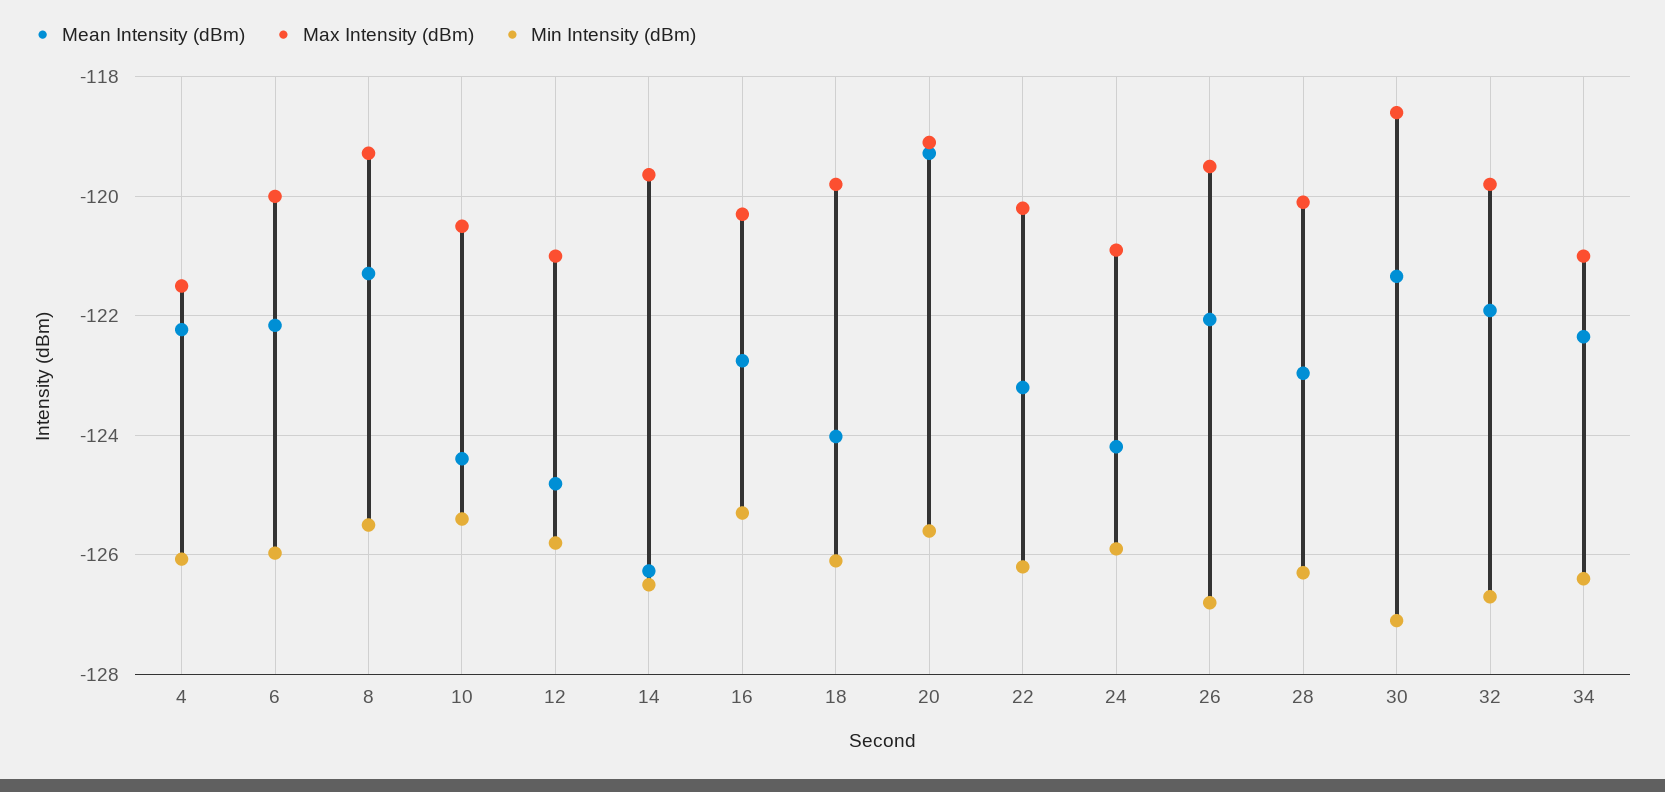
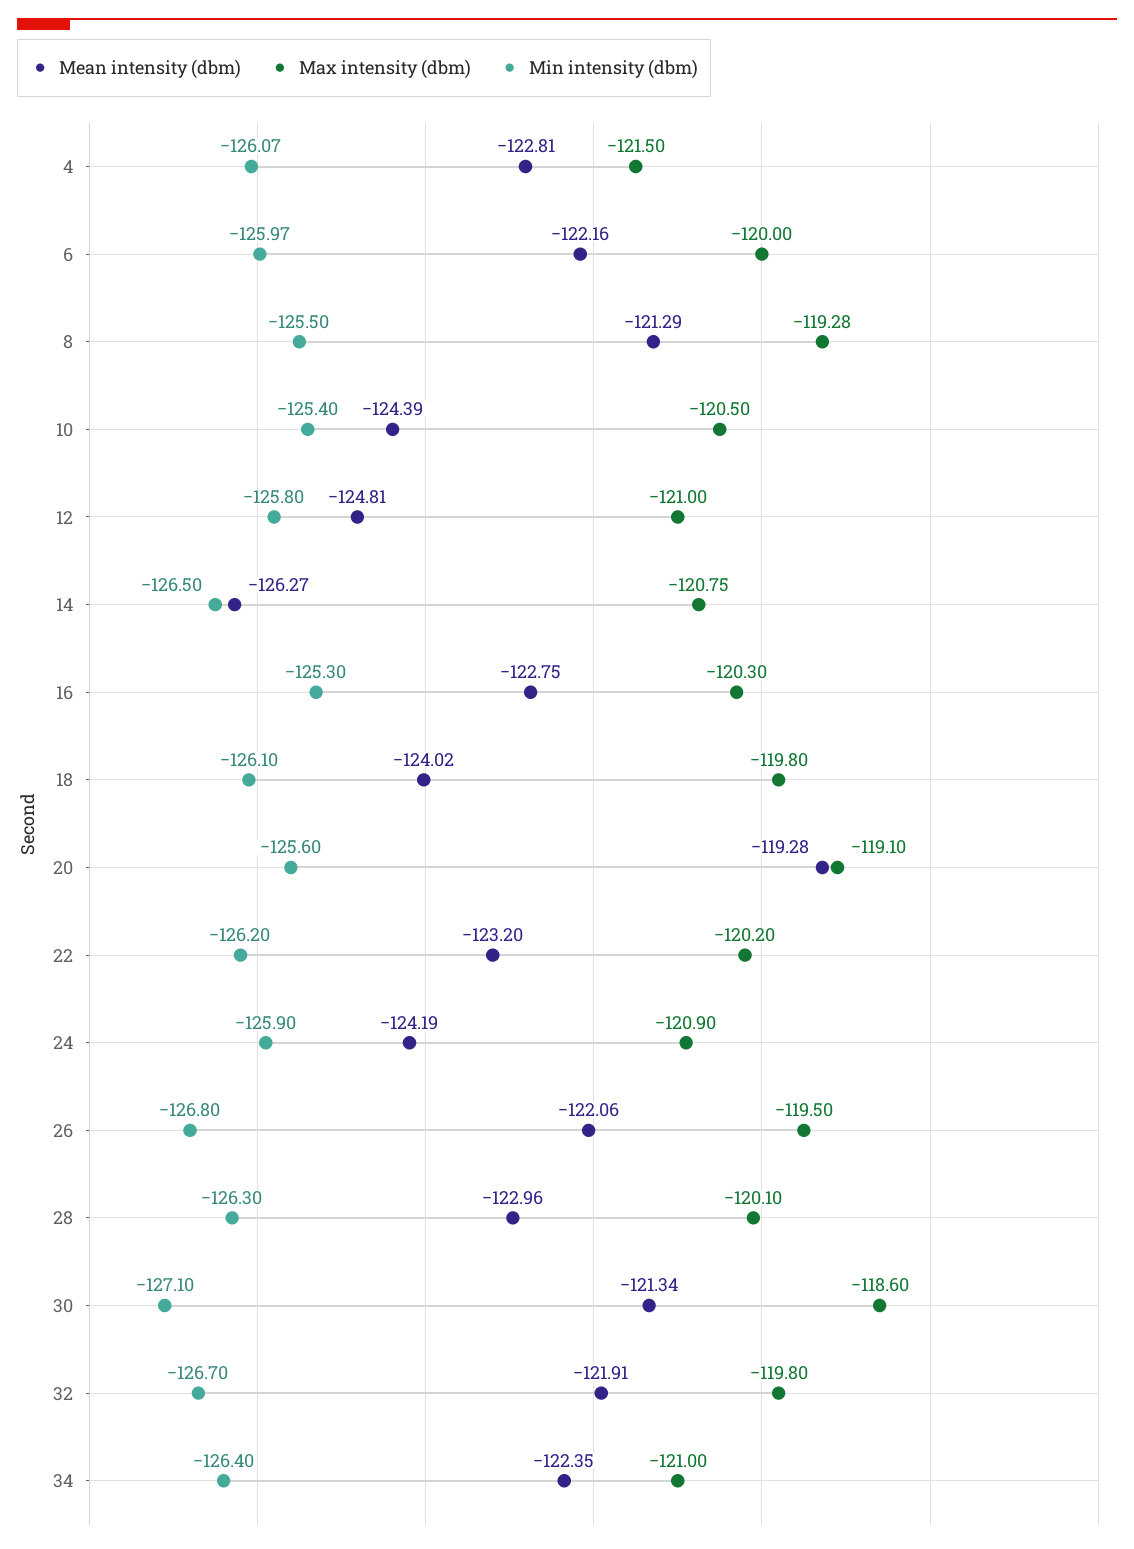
Mean Intensity (dBm), 4: -122.2 -> -122.81
Max Intensity (dBm), 14: -119.6 -> -120.75

